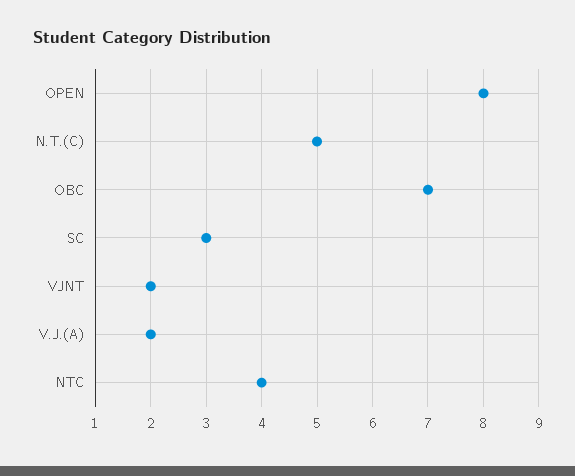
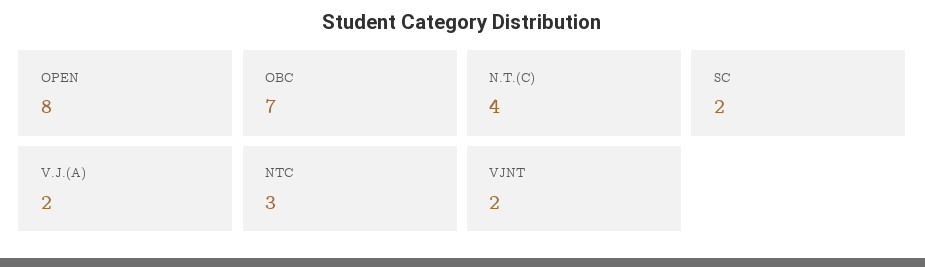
N.T.(C): 5 -> 4
SC: 3 -> 2
NTC: 4 -> 3

